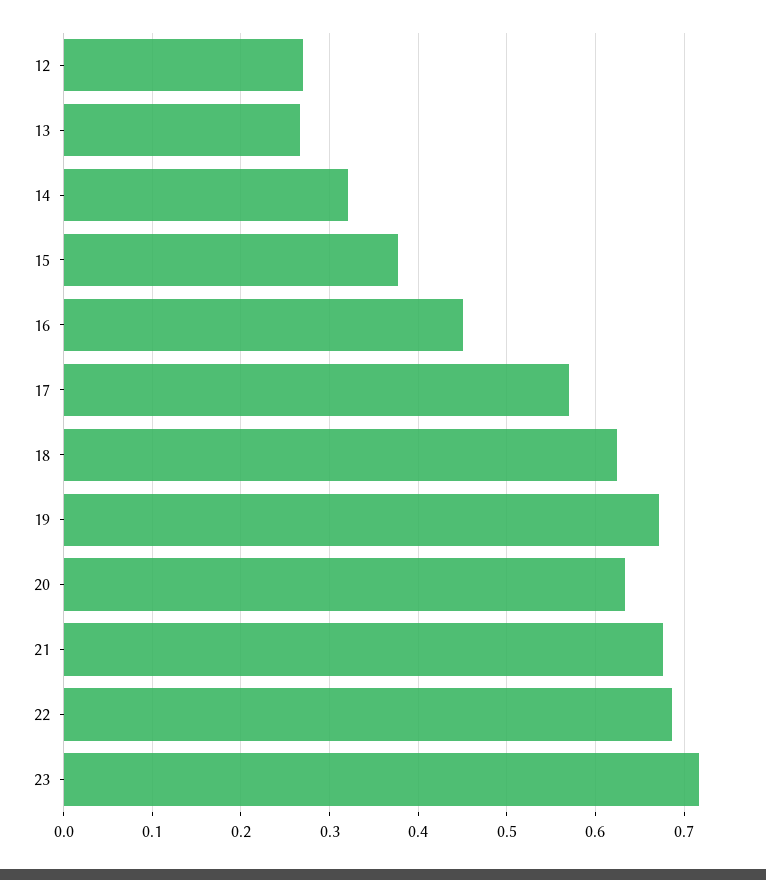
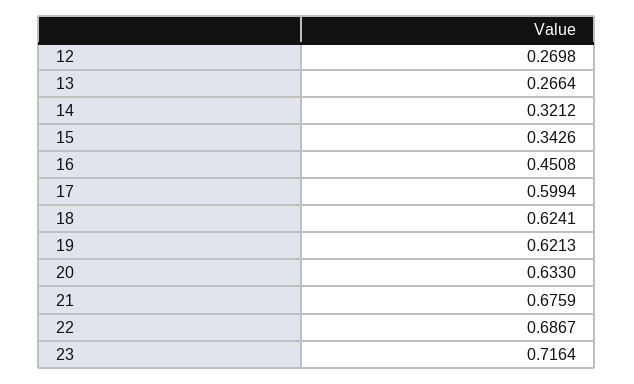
15: 0.38 -> 0.3426
17: 0.57 -> 0.5994
19: 0.67 -> 0.6213

